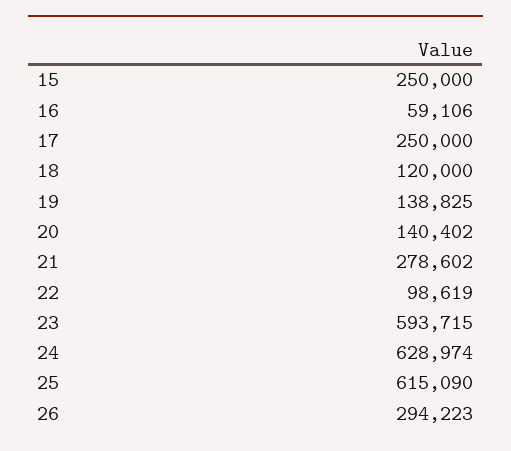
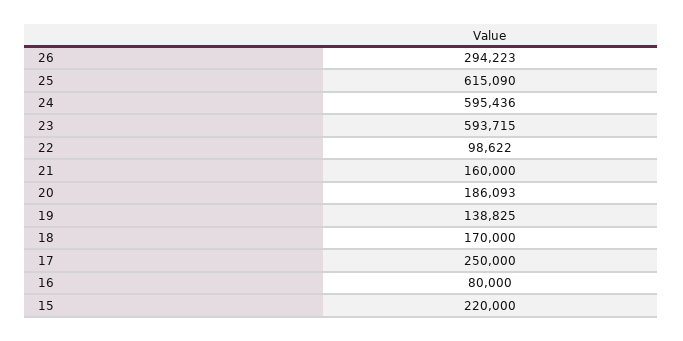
15: 250000 -> 220000
16: 59106 -> 80000
18: 120000 -> 170000
20: 140402 -> 186093
21: 278602 -> 160000
22: 98619 -> 98622
24: 628974 -> 595436

